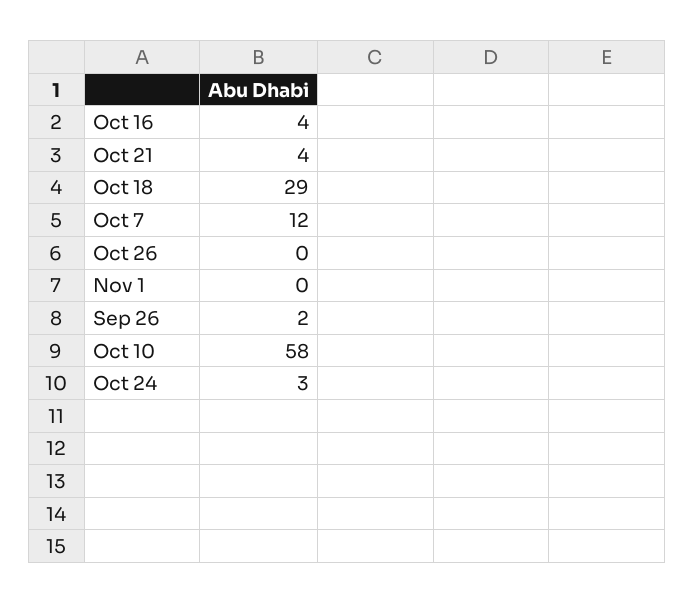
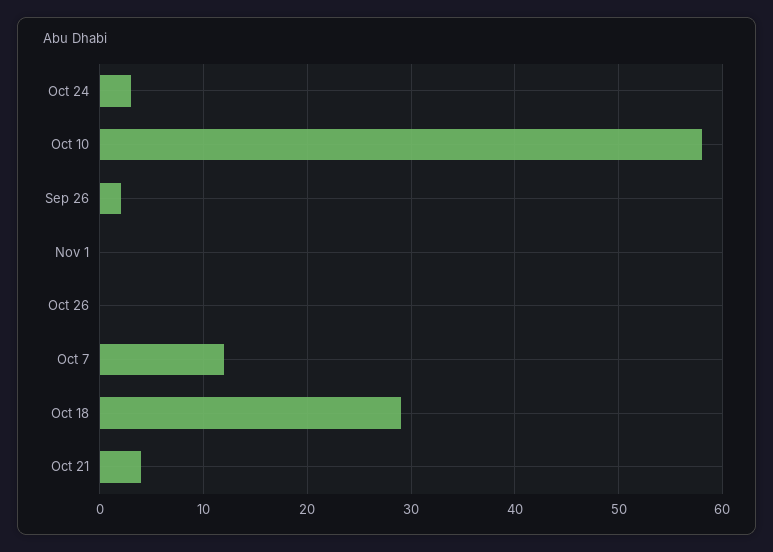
Oct 16: 4 -> none

